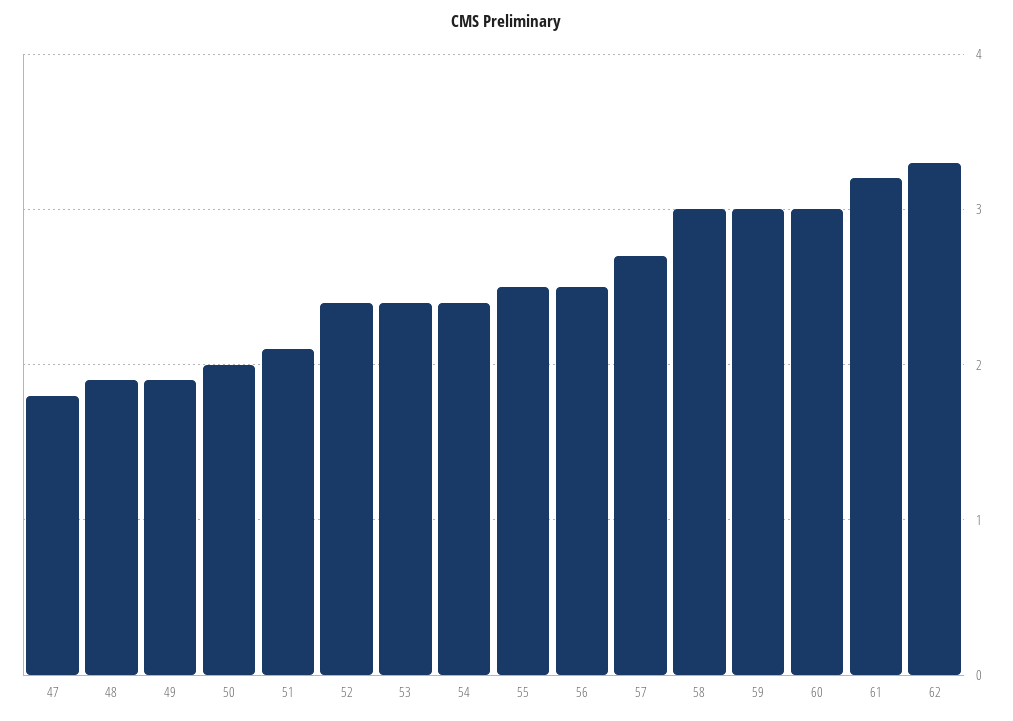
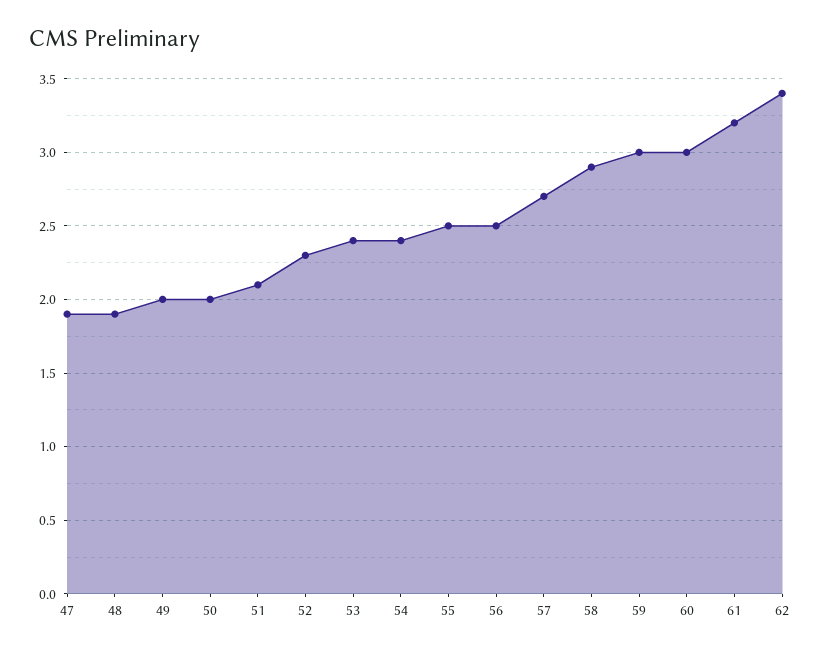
47: 1.8 -> 1.9
49: 1.9 -> 2
52: 2.4 -> 2.3
58: 3 -> 2.9
62: 3.3 -> 3.4

